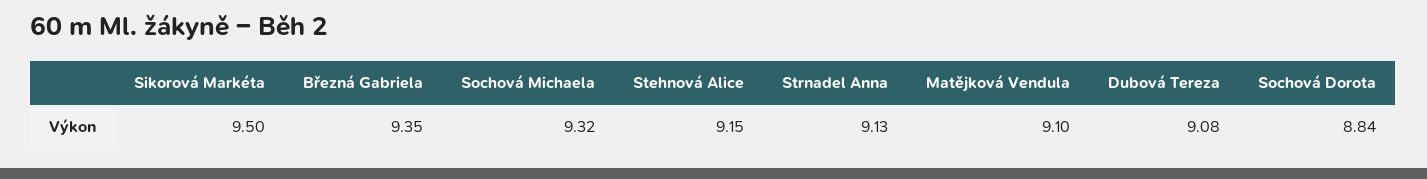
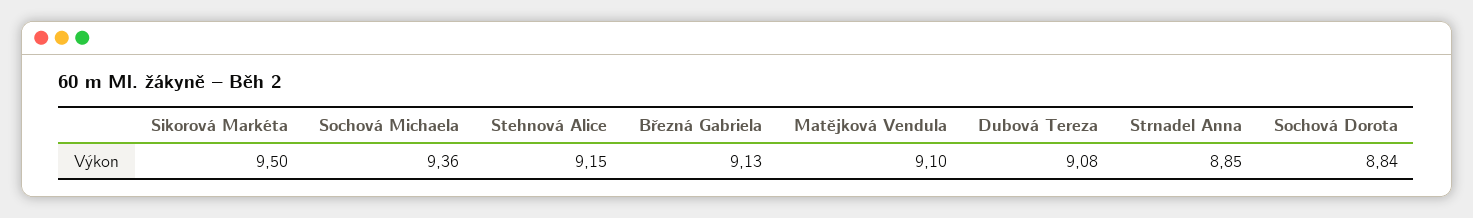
Březná Gabriela: 9.35 -> 9.13
Sochová Michaela: 9.32 -> 9.36
Strnadel Anna: 9.13 -> 8.85

